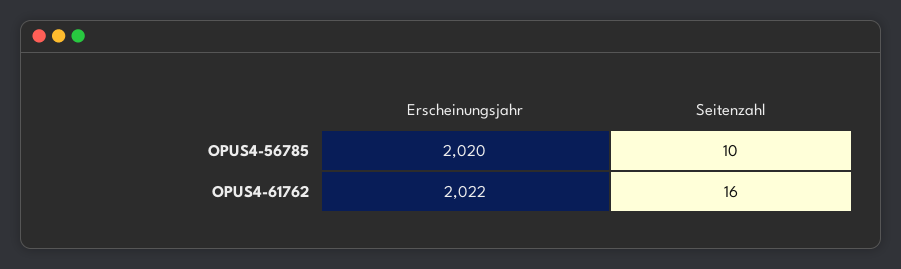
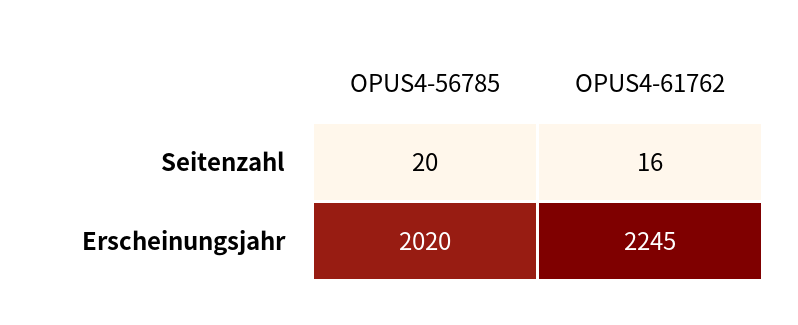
Seitenzahl, OPUS4-56785: 10 -> 20
Erscheinungsjahr, OPUS4-61762: 2022 -> 2245

